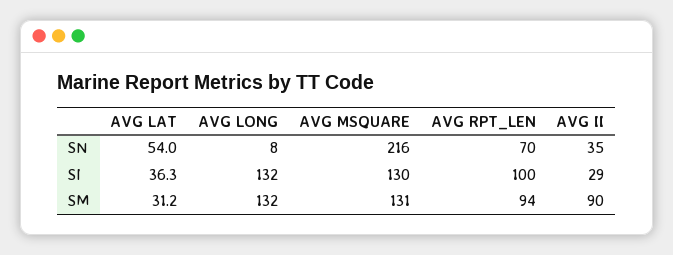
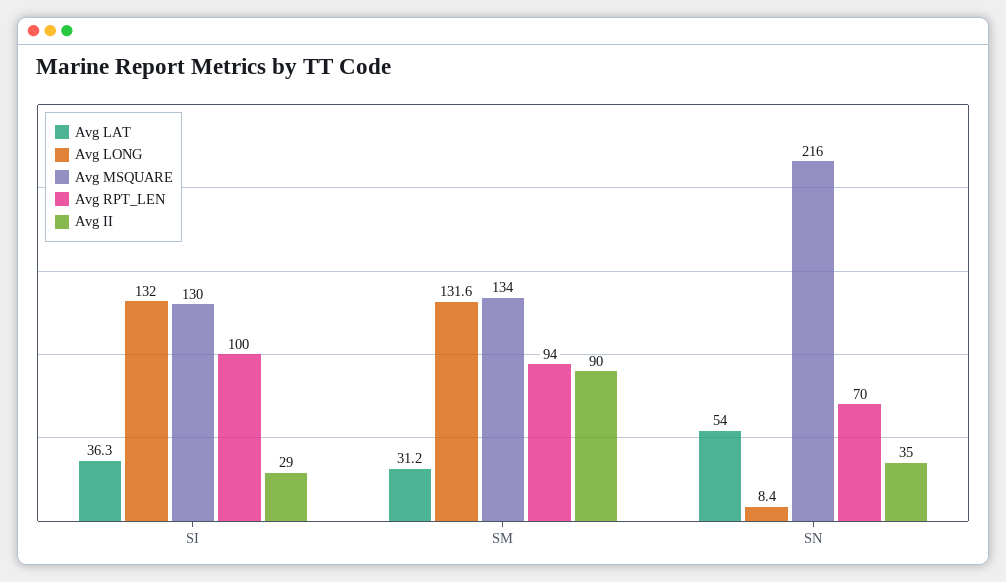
AVG MSQUARE, SM: 131 -> 134

